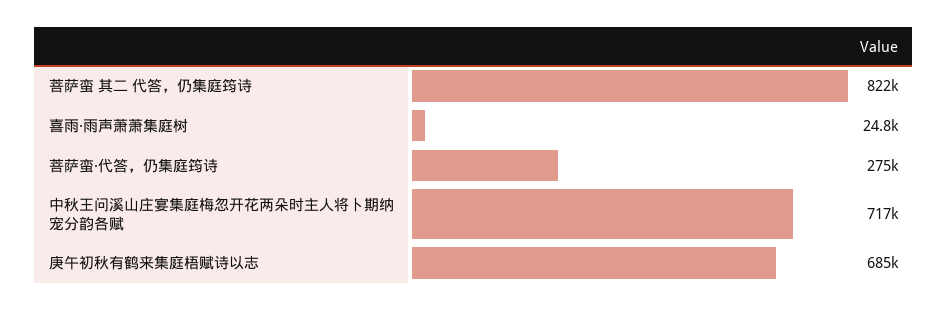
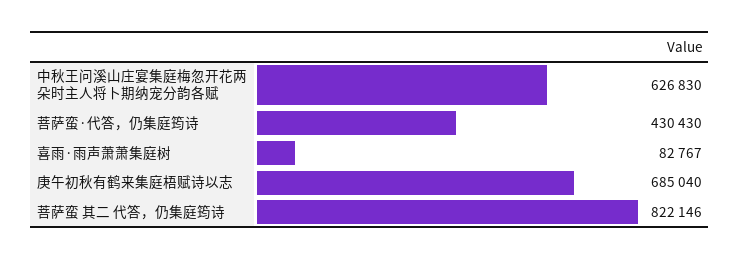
喜雨·雨声萧萧集庭树: 24800 -> 82767
菩萨蛮·代答，仍集庭筠诗: 275000 -> 430430
中秋王问溪山庄宴集庭梅忽开花两朵时主人将卜期纳宠分韵各赋: 717000 -> 626830

